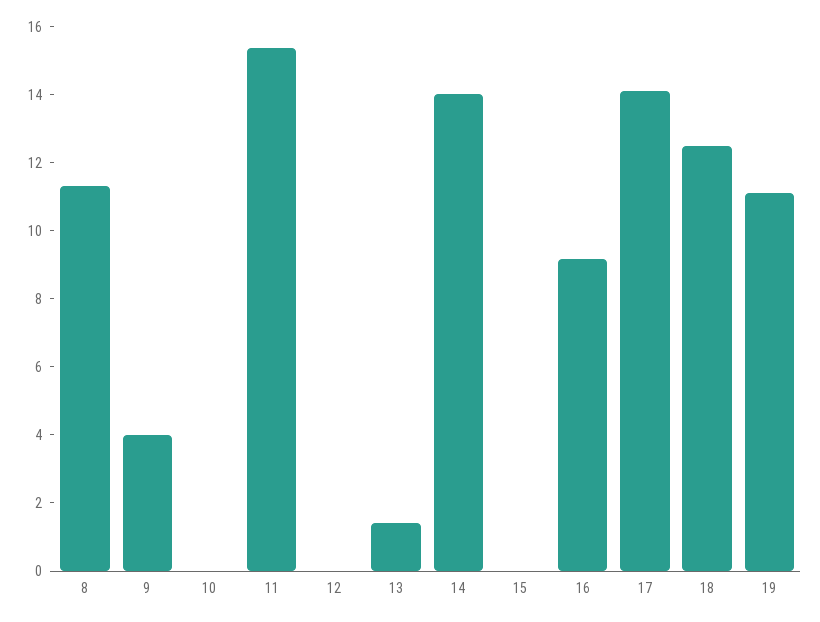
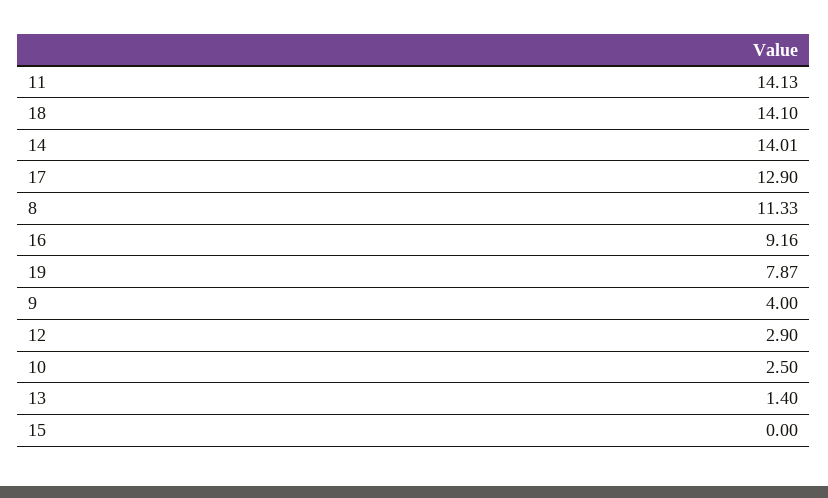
10: 0 -> 2.5
11: 15.5 -> 14.13
12: 0 -> 2.9
17: 14 -> 12.9
18: 12.5 -> 14.1
19: 11 -> 7.87

